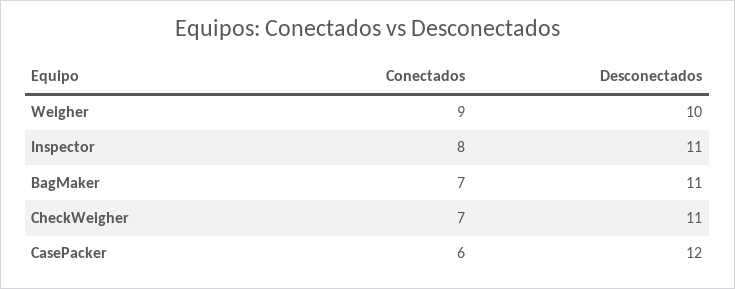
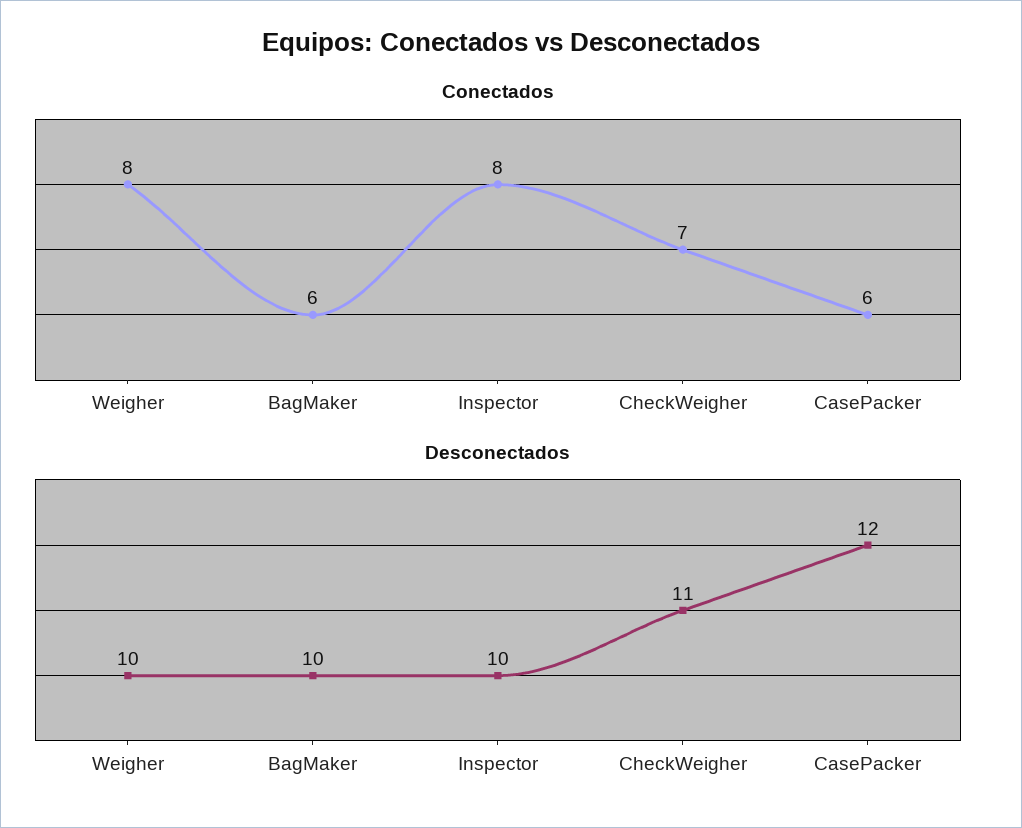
Conectados, Weigher: 9 -> 8
Desconectados, Inspector: 11 -> 10
Conectados, BagMaker: 7 -> 6
Desconectados, BagMaker: 11 -> 10

